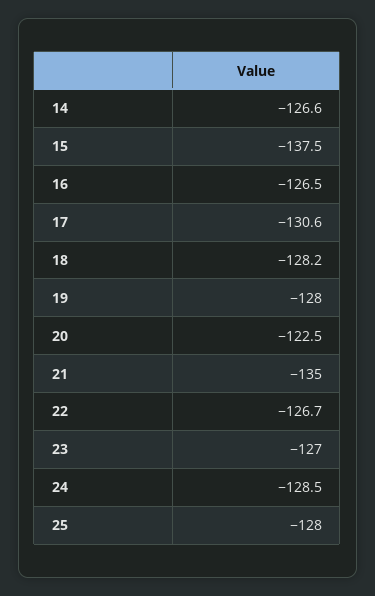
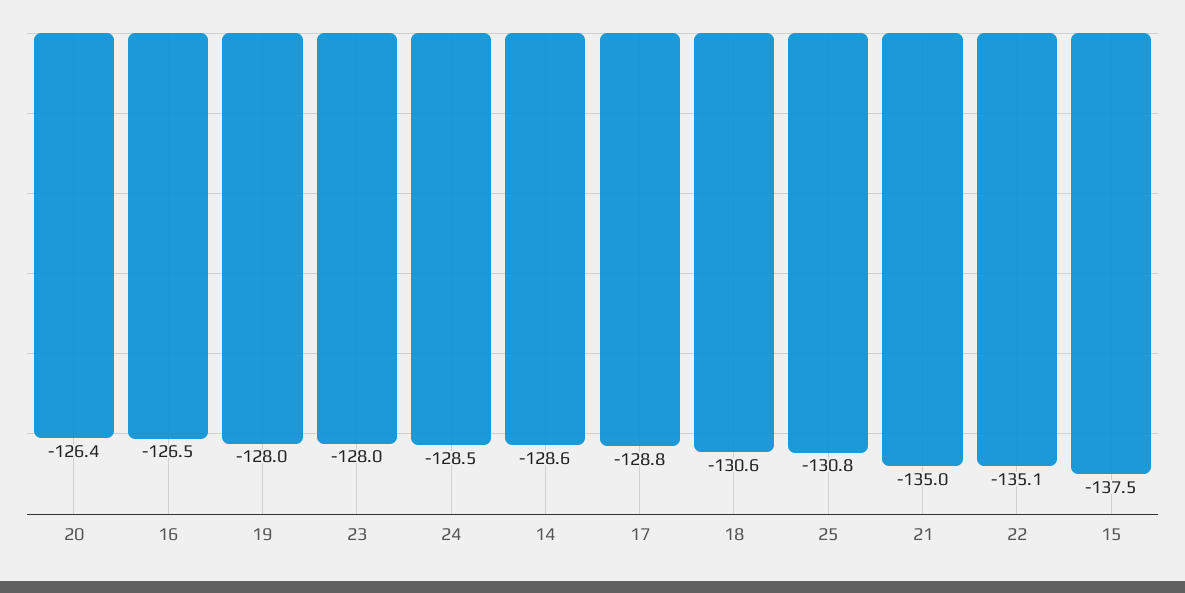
14: -126.6 -> -128.6
17: -130.6 -> -128.8
18: -128.2 -> -130.6
20: -122.5 -> -126.4
22: -126.7 -> -135.1
23: -127 -> -128
25: -128 -> -130.8

